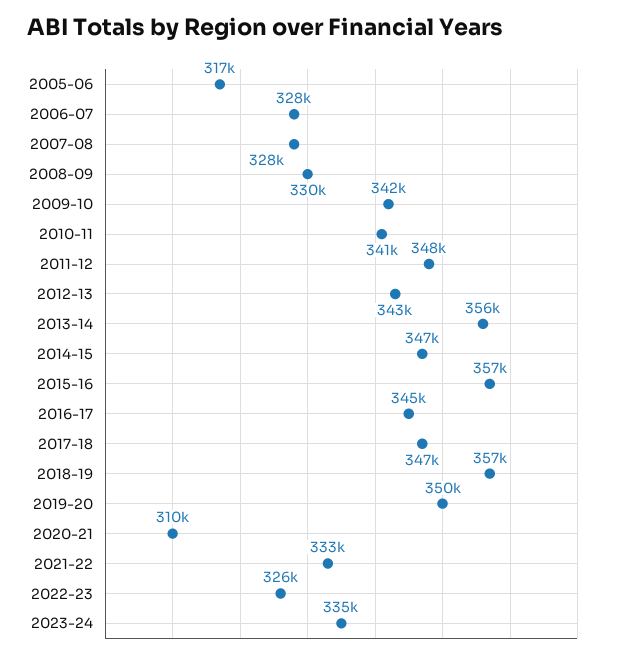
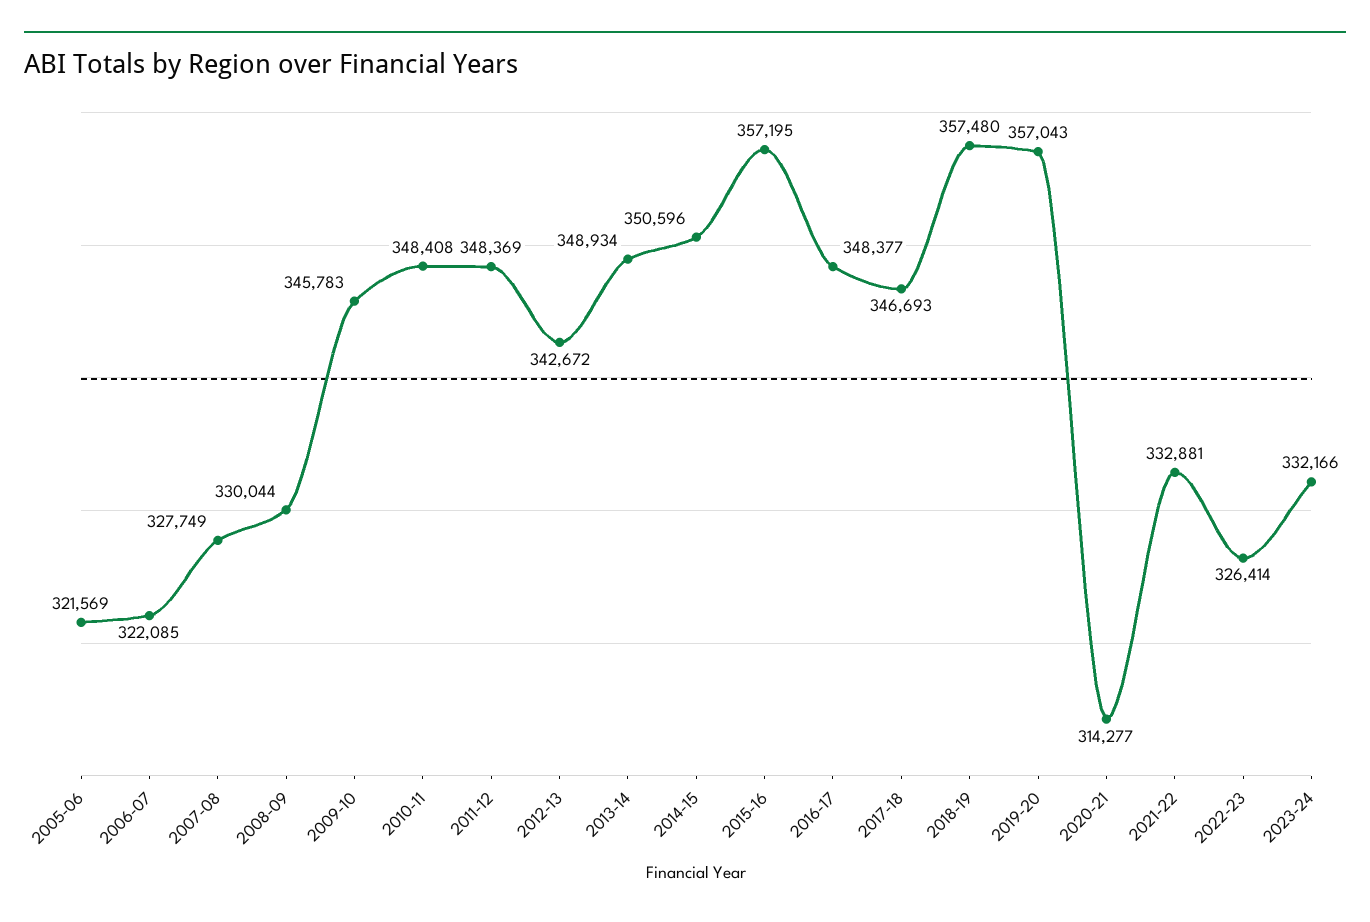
2005-06: 317000 -> 321569
2006-07: 328000 -> 322085
2009-10: 342000 -> 345783
2010-11: 341000 -> 348408
2013-14: 356000 -> 348934
2014-15: 347000 -> 350596
2016-17: 345000 -> 348377
2019-20: 350000 -> 357043
2020-21: 310000 -> 314277
2023-24: 335000 -> 332166

